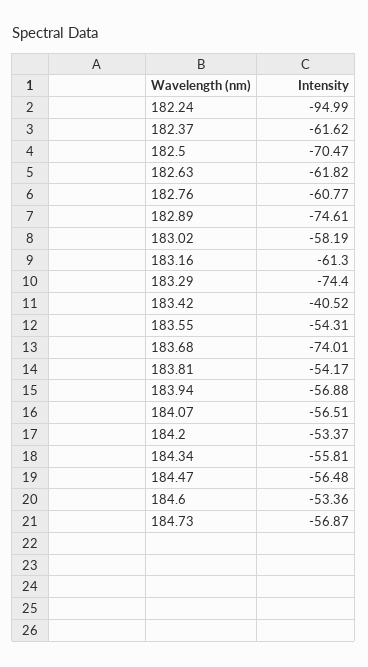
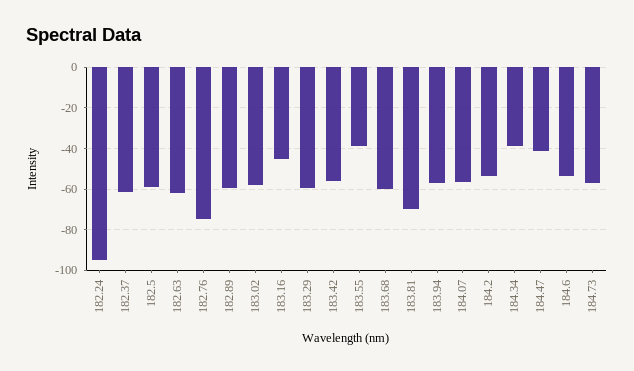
182.5: -70.47 -> -60
182.76: -60.77 -> -75
182.89: -74.61 -> -60
183.16: -61.3 -> -45
183.29: -74.4 -> -60
183.42: -40.52 -> -55
183.55: -54.31 -> -40
183.68: -74.01 -> -60
183.81: -54.17 -> -70
184.34: -55.81 -> -40
184.47: -56.48 -> -40

